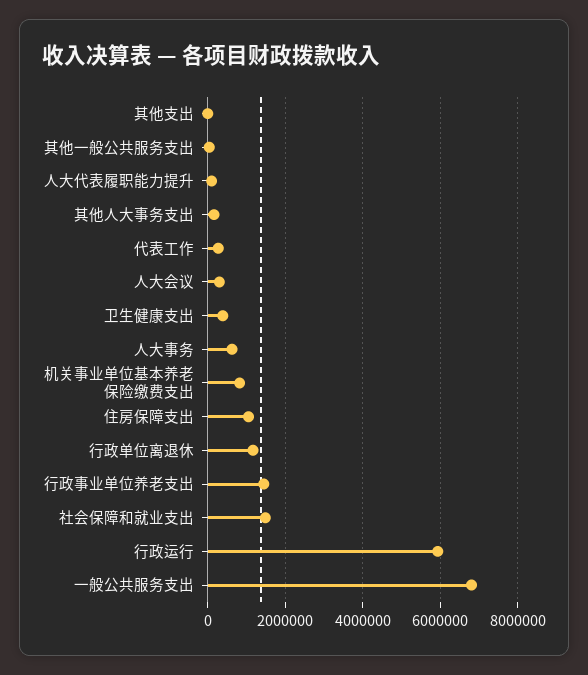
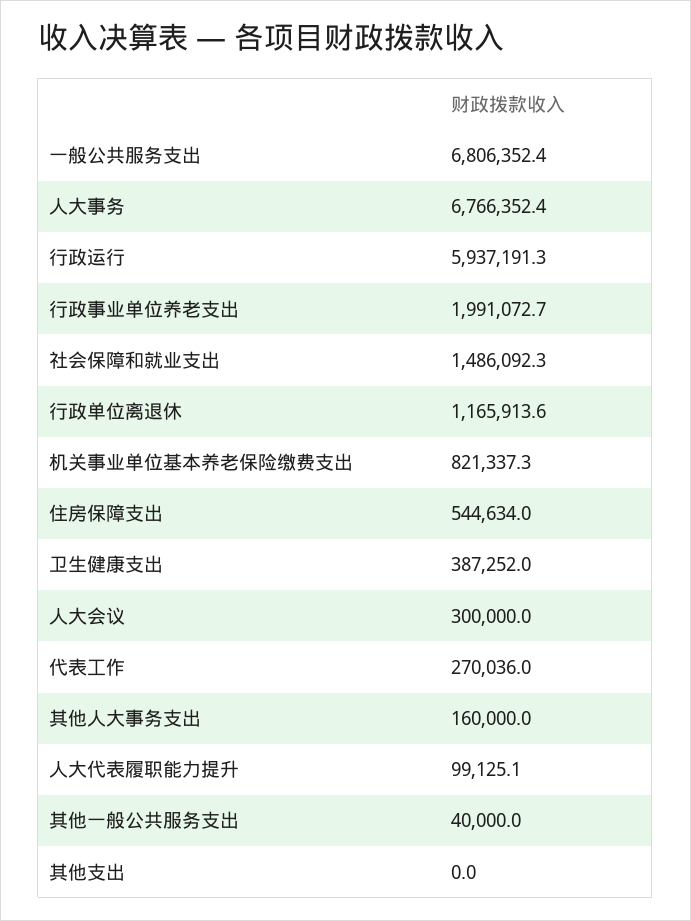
人大事务: 600000 -> 6766352.4
住房保障支出: 1000000 -> 544634
行政事业单位养老支出: 1400000 -> 1991072.7

